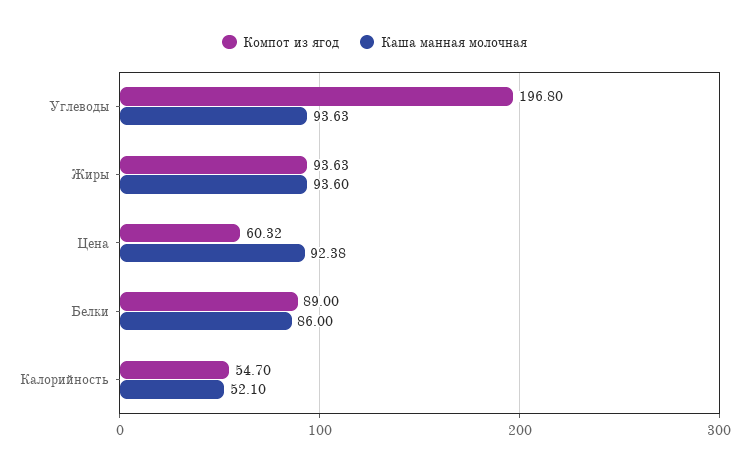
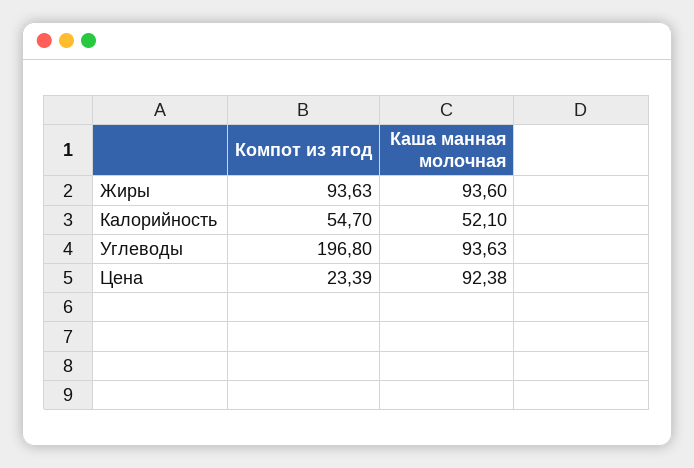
Компот из ягод, Цена: 60.32 -> 23.39
Компот из ягод, Белки: 89 -> none
Каша манная молочная, Белки: 86 -> none

